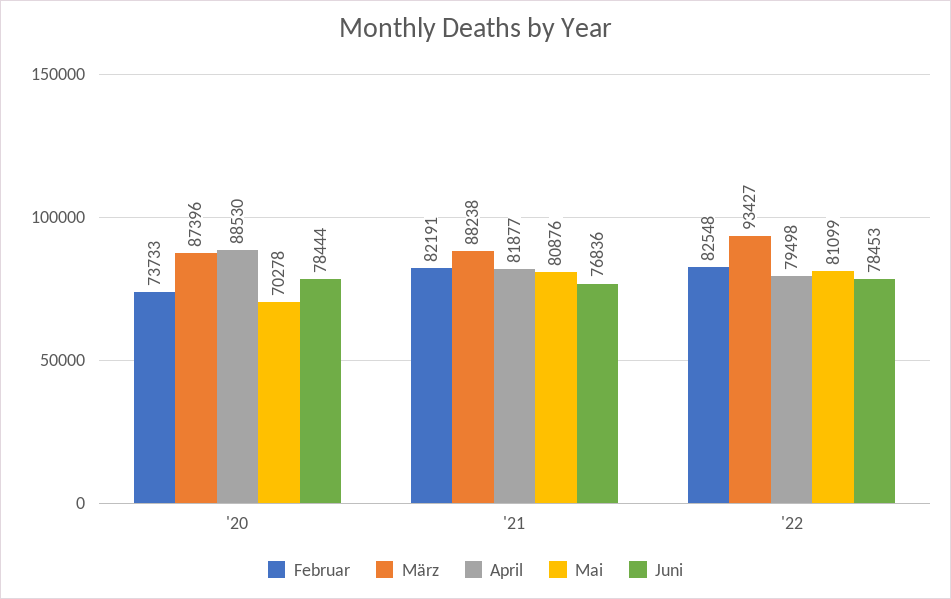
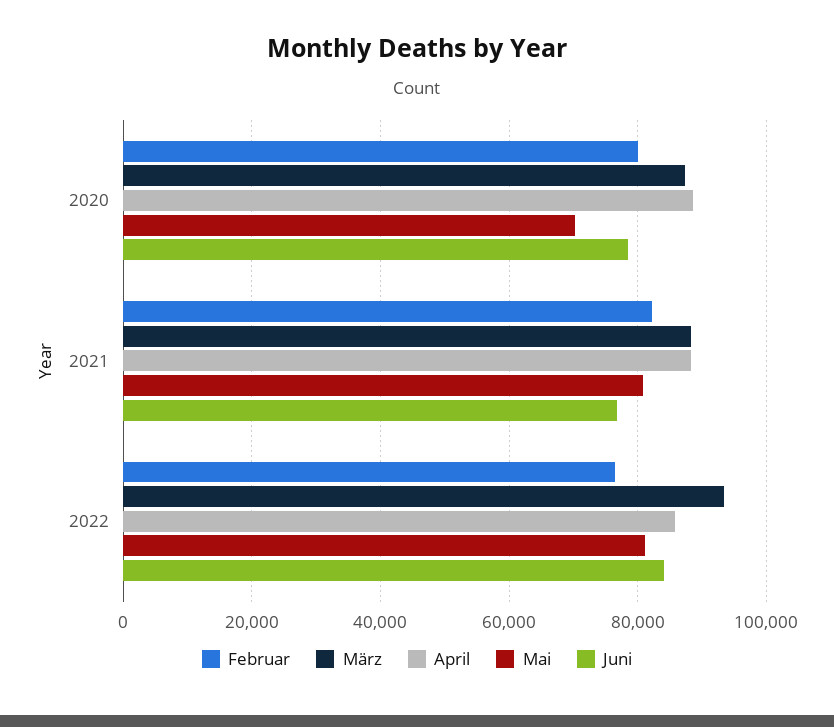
Februar, '20: 73733 -> 80000
April, '21: 81877 -> 88000
Februar, '22: 82548 -> 76000
April, '22: 79498 -> 86000
Juni, '22: 78453 -> 84000

